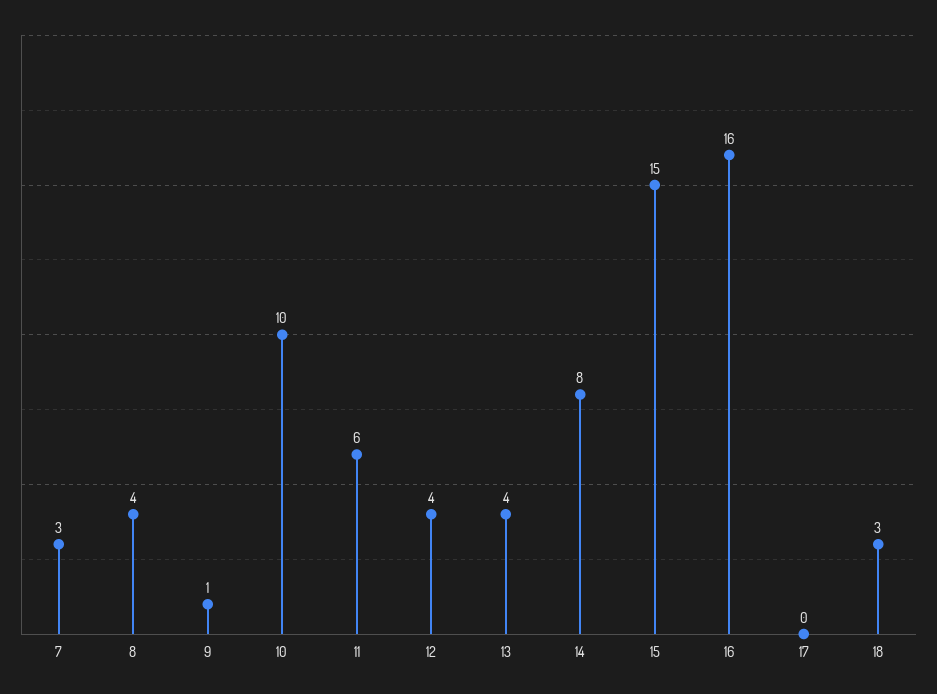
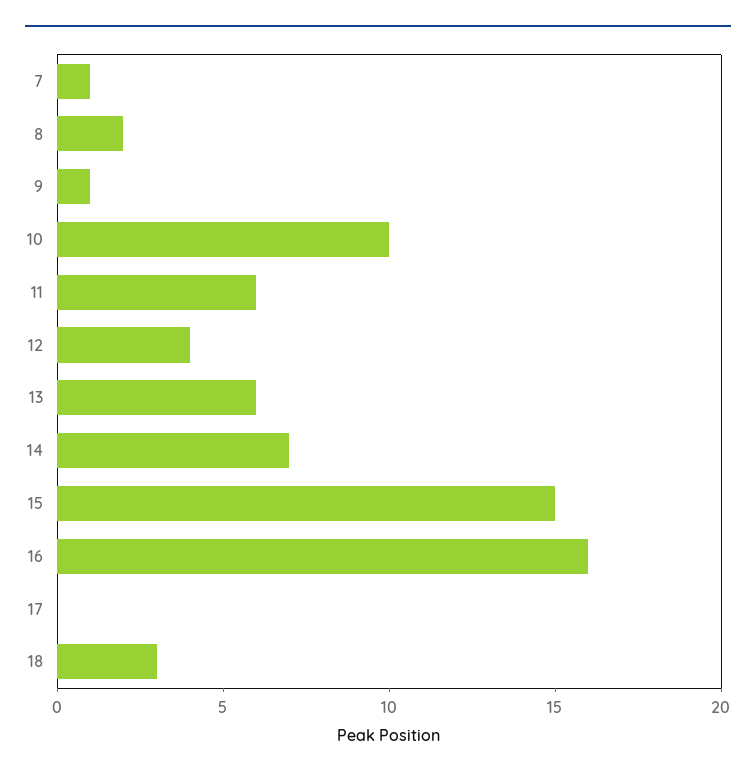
7: 3 -> 1
8: 4 -> 2
13: 4 -> 6
14: 8 -> 7

